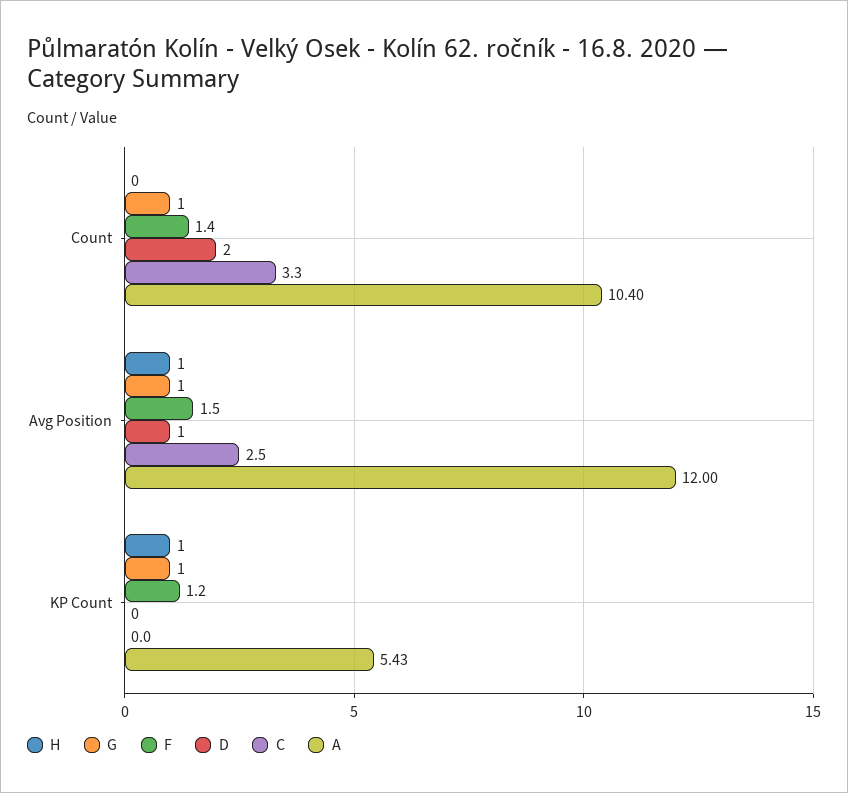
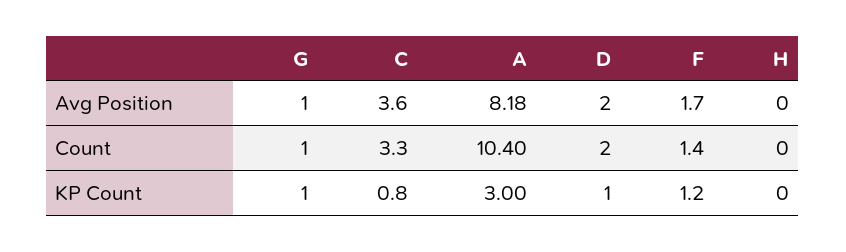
H, Avg Position: 1 -> 0
F, Avg Position: 1.5 -> 1.7
D, Avg Position: 1 -> 2
C, Avg Position: 2.5 -> 3.6
A, Avg Position: 12 -> 8.18
H, KP Count: 1 -> 0
D, KP Count: 0 -> 1
C, KP Count: 0 -> 0.8
A, KP Count: 5.43 -> 3

